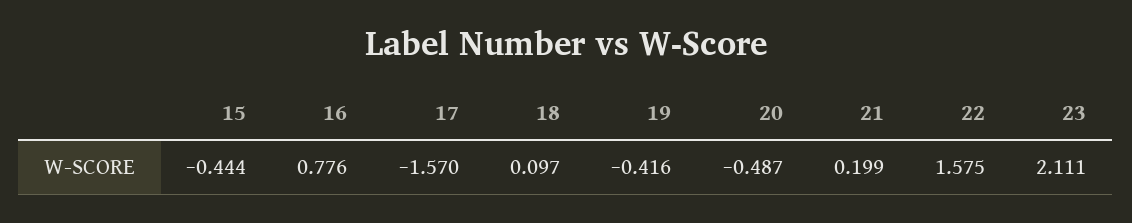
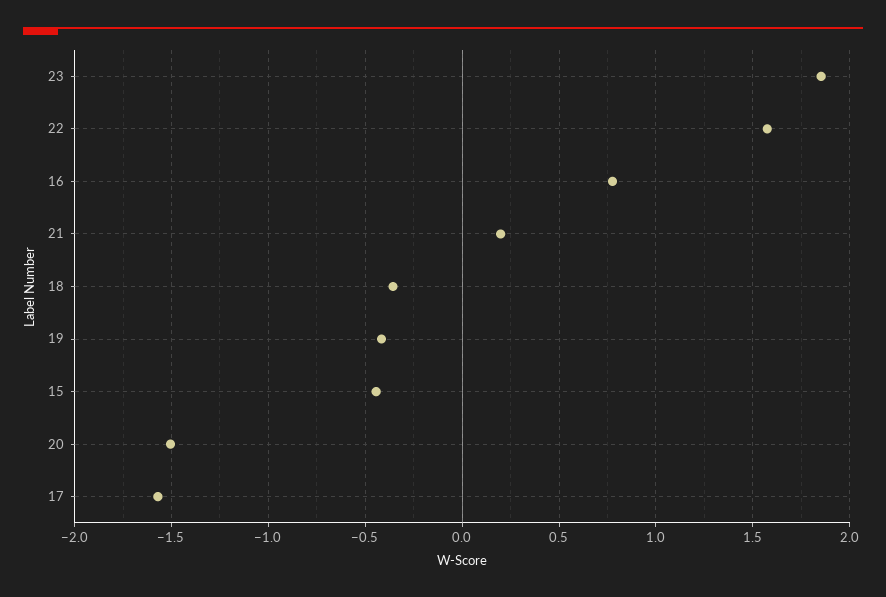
18: 0.097 -> -0.35
20: -0.487 -> -1.5
23: 2.111 -> 1.85

